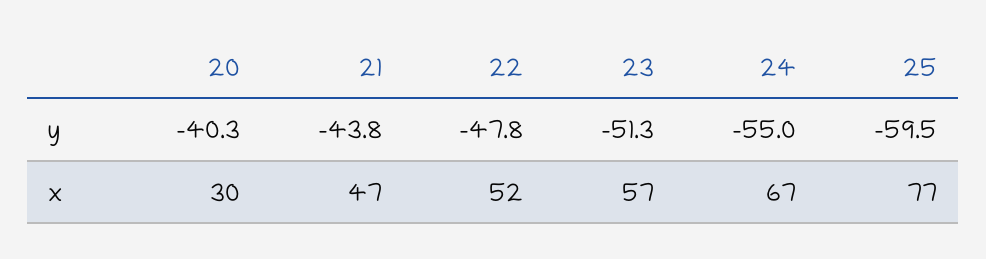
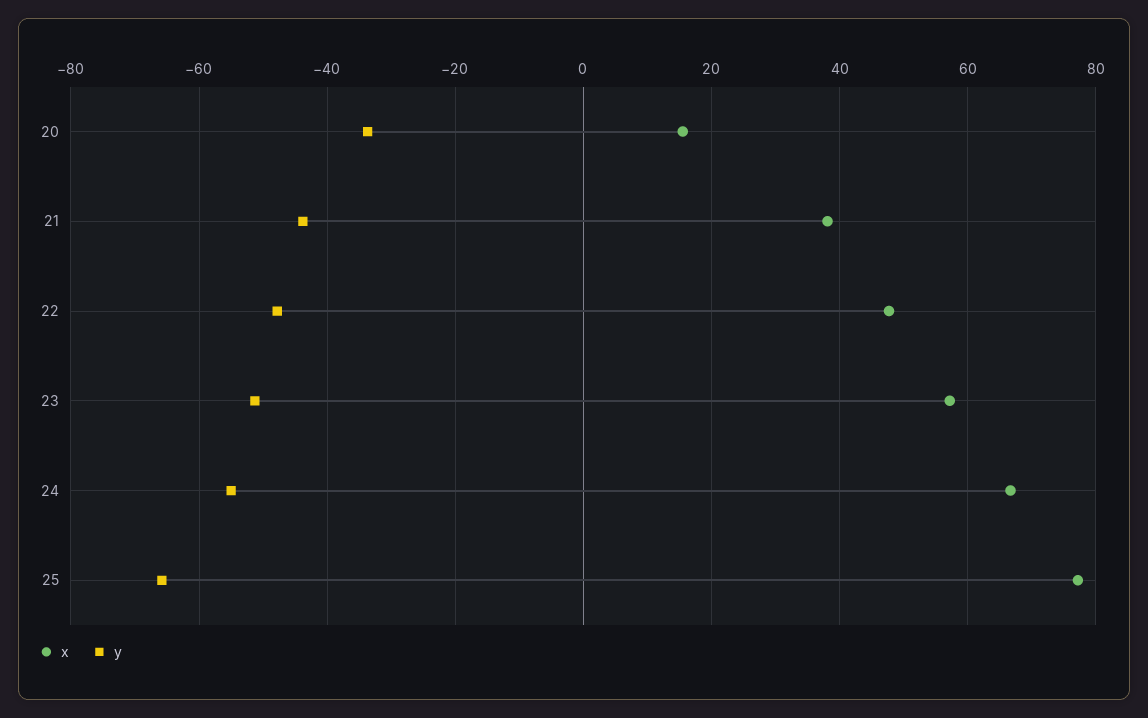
y, 20: -40.3 -> -34
y, 25: -59.5 -> -66
x, 20: 30 -> 16
x, 21: 47 -> 38
x, 22: 52 -> 48

